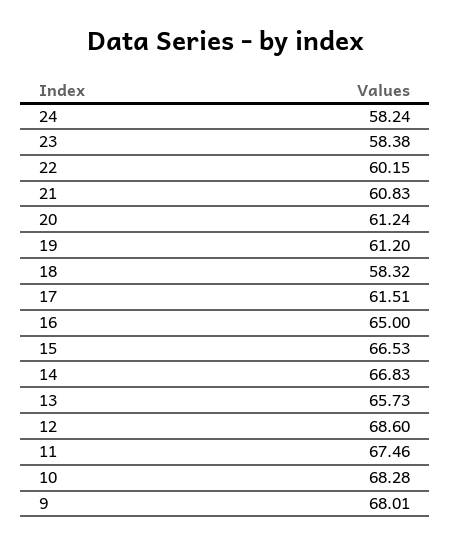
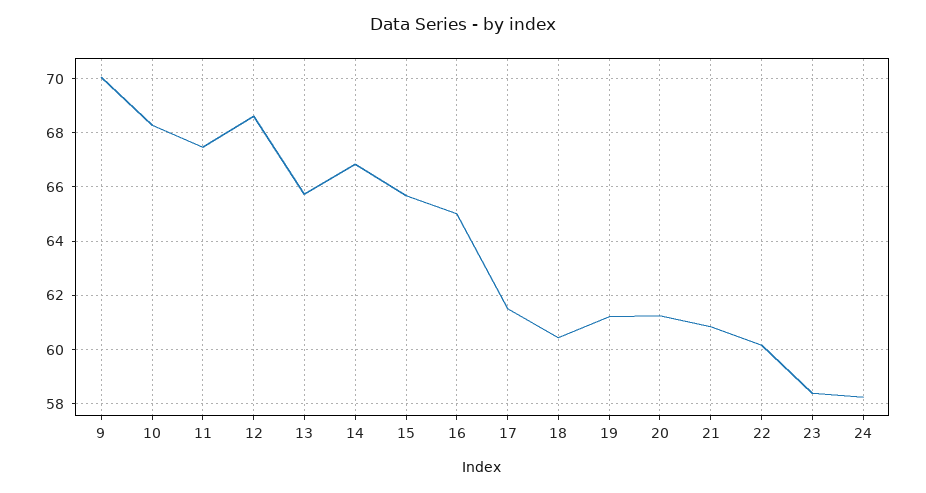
18: 58.32 -> 60.5
15: 66.53 -> 65.75
9: 68.01 -> 70

